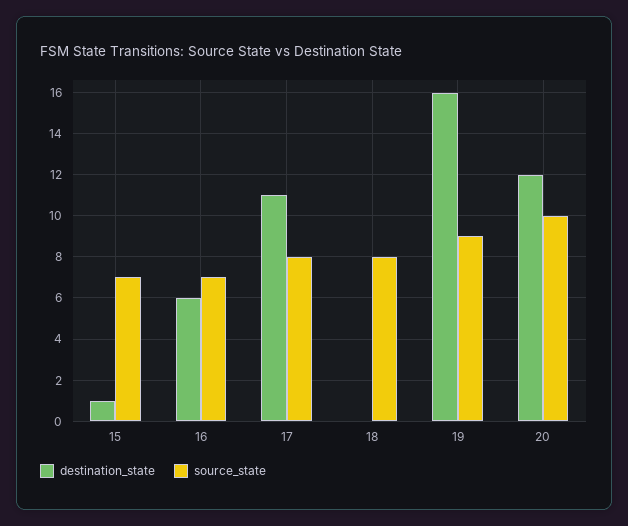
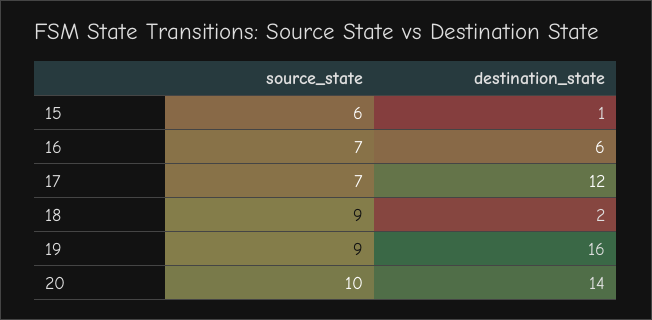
source_state, 15: 7 -> 6
destination_state, 17: 11 -> 12
source_state, 17: 8 -> 7
destination_state, 18: 0 -> 2
source_state, 18: 8 -> 9
destination_state, 20: 12 -> 14

